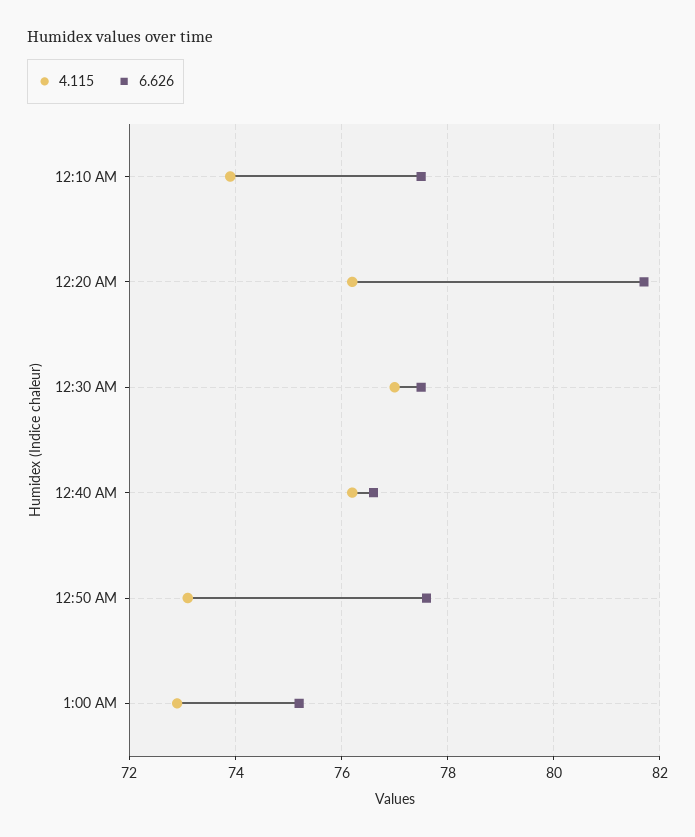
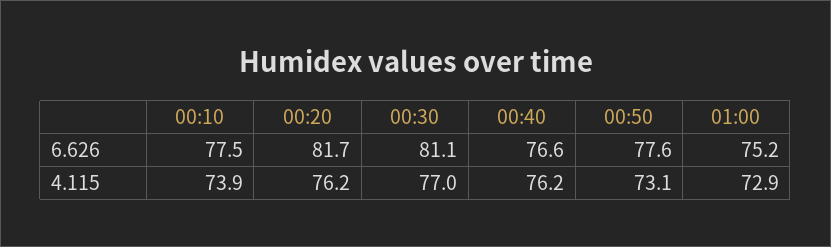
6.626, 12:30 AM: 77.5 -> 81.1

